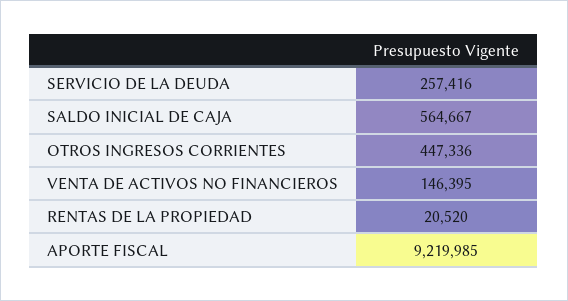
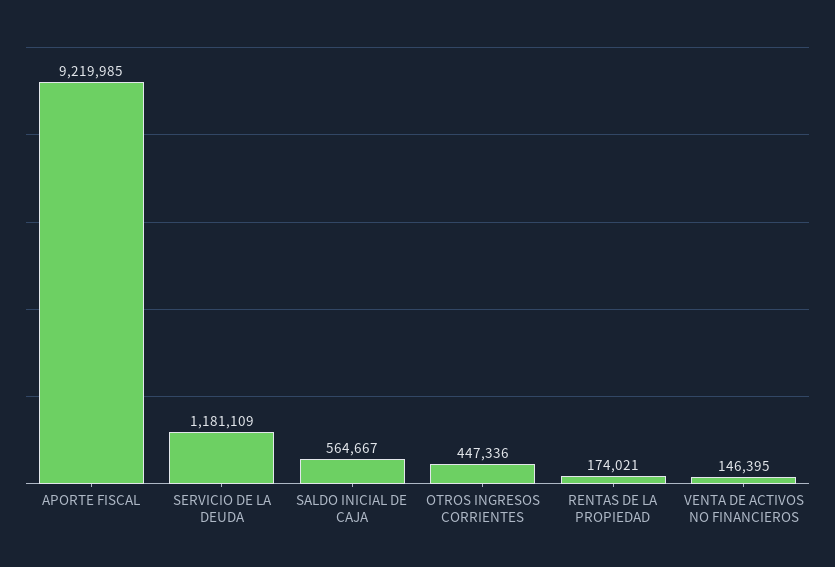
SERVICIO DE LA DEUDA: 257416 -> 1181109
RENTAS DE LA PROPIEDAD: 20520 -> 174021

